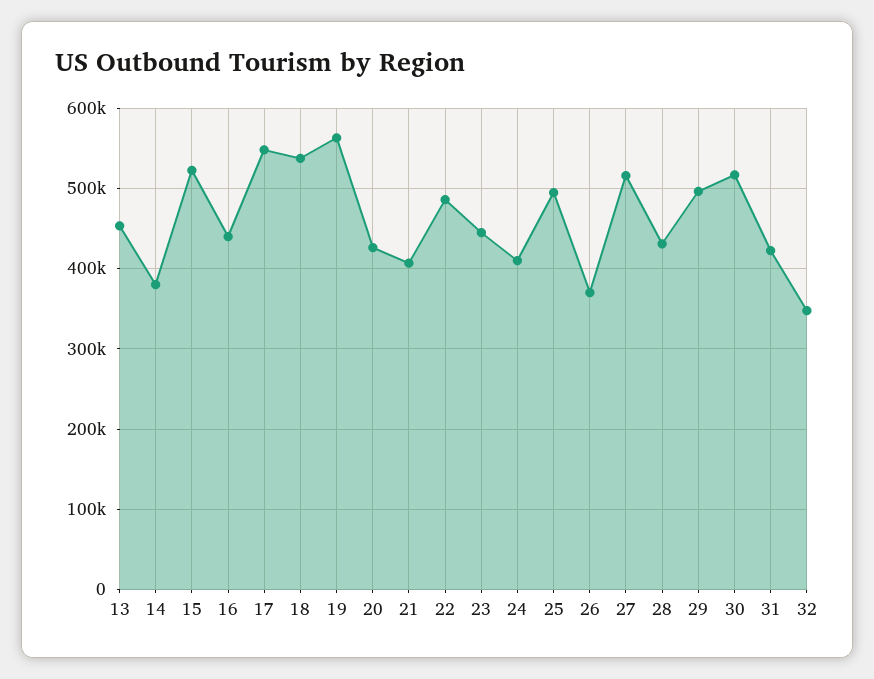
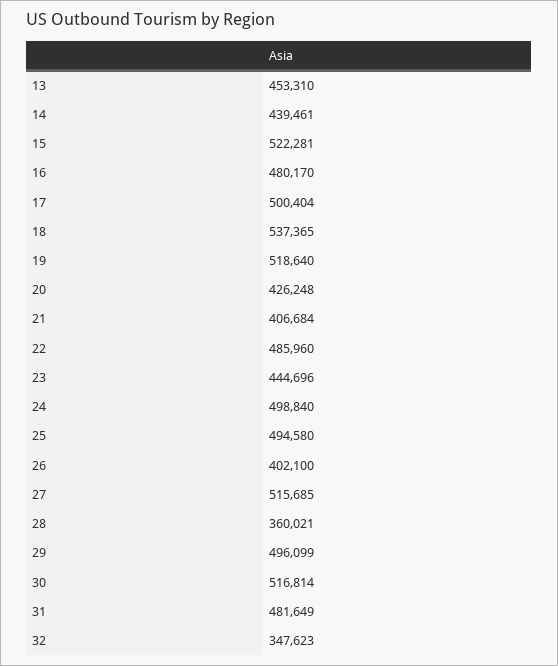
14: 380000 -> 439461
16: 440000 -> 480170
17: 550000 -> 500404
19: 560000 -> 518640
24: 410000 -> 498840
26: 370000 -> 402100
28: 430000 -> 360021
31: 420000 -> 481649

